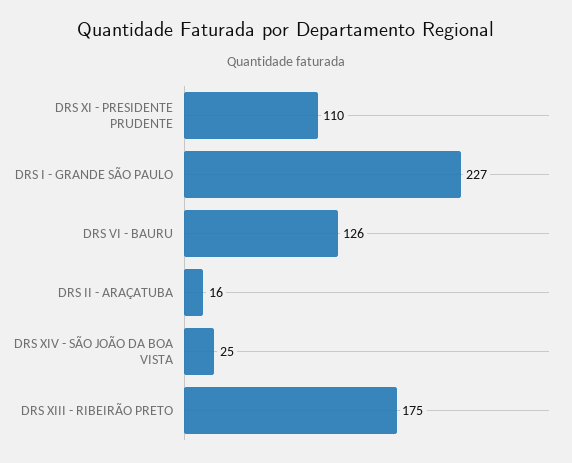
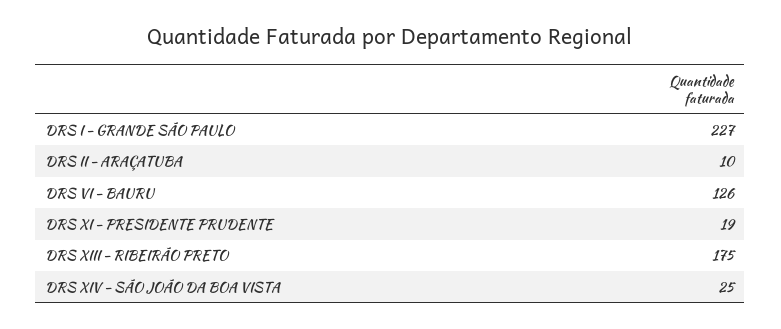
DRS XI - PRESIDENTE PRUDENTE: 110 -> 19
DRS II - ARAÇATUBA: 16 -> 10

